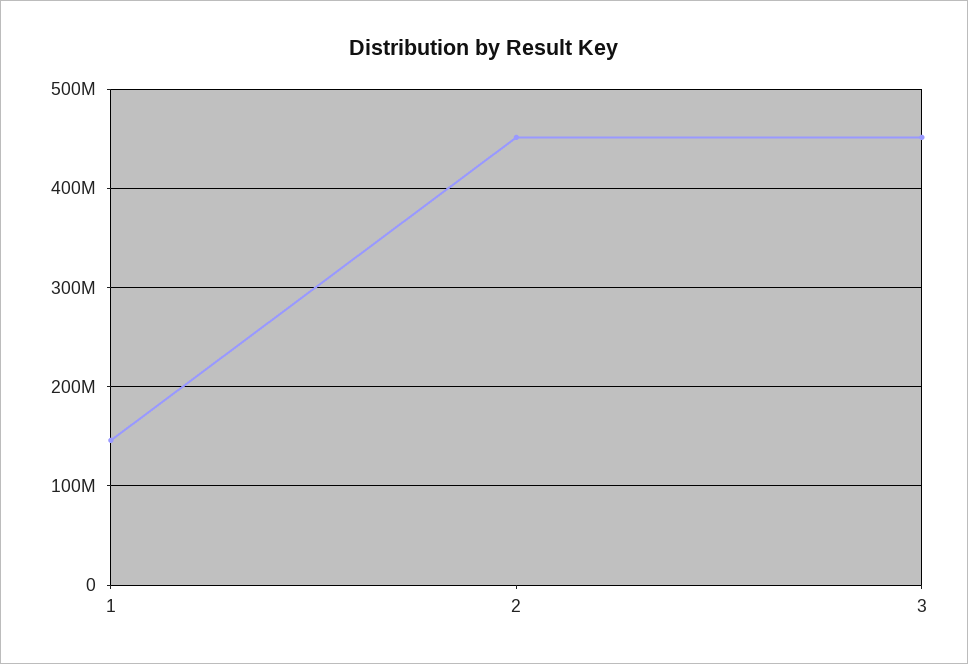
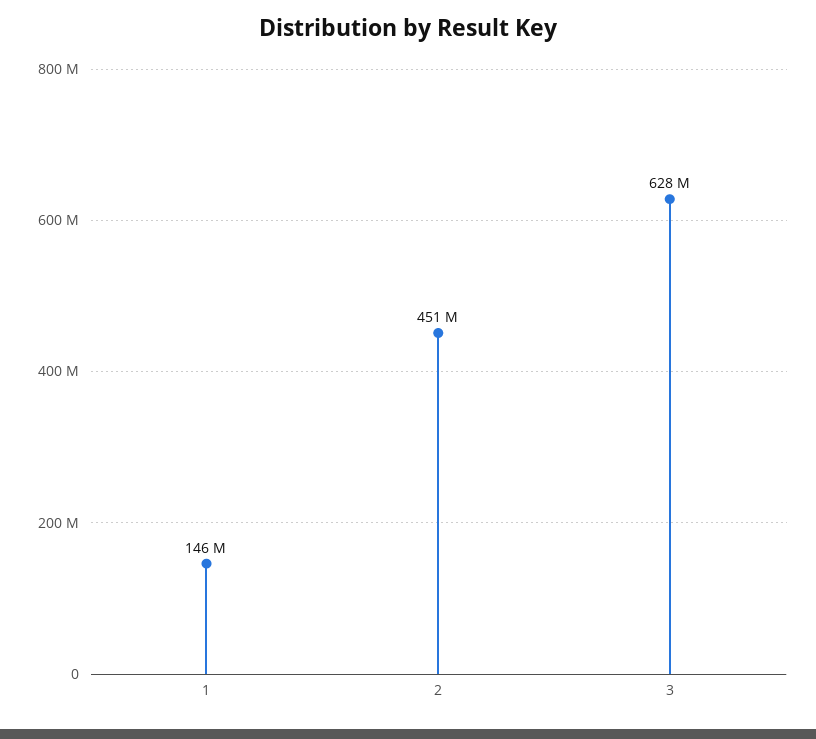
3: 450000000 -> 628000000

